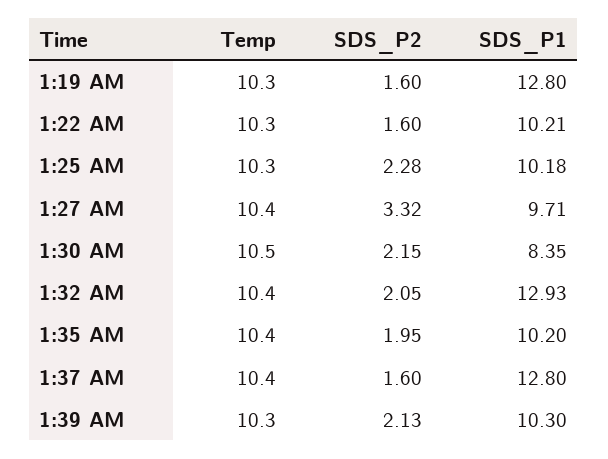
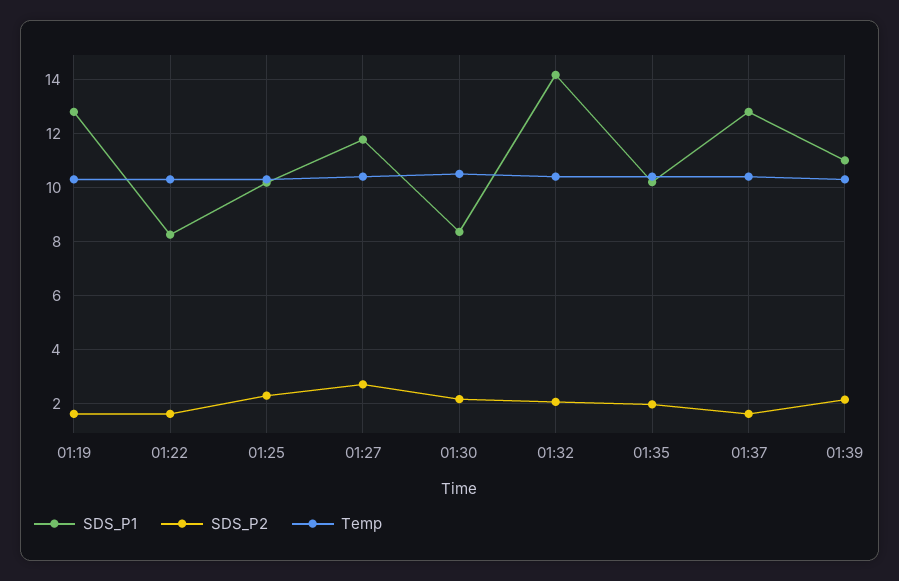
SDS_P1, 1:22 AM: 10.21 -> 8.25
SDS_P2, 1:27 AM: 3.32 -> 2.75
SDS_P1, 1:27 AM: 9.71 -> 11.75
SDS_P1, 1:32 AM: 12.93 -> 14.25
SDS_P1, 1:39 AM: 10.3 -> 11

